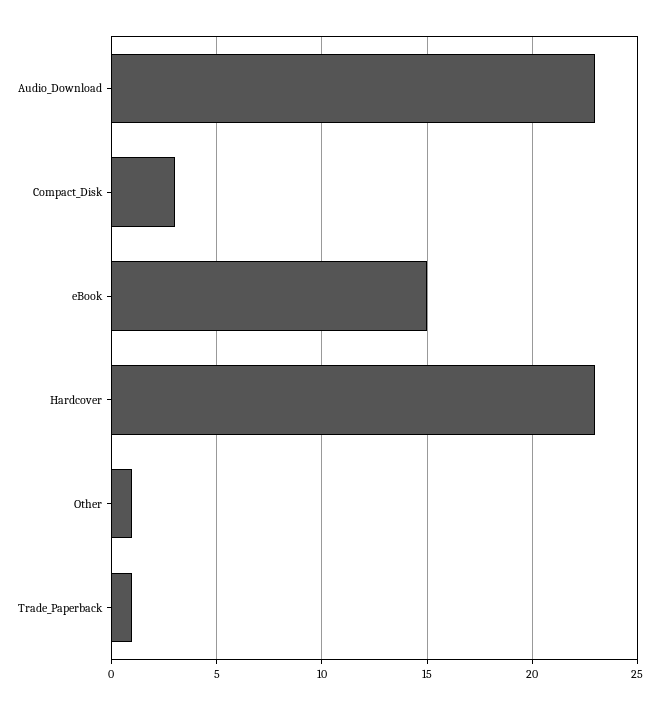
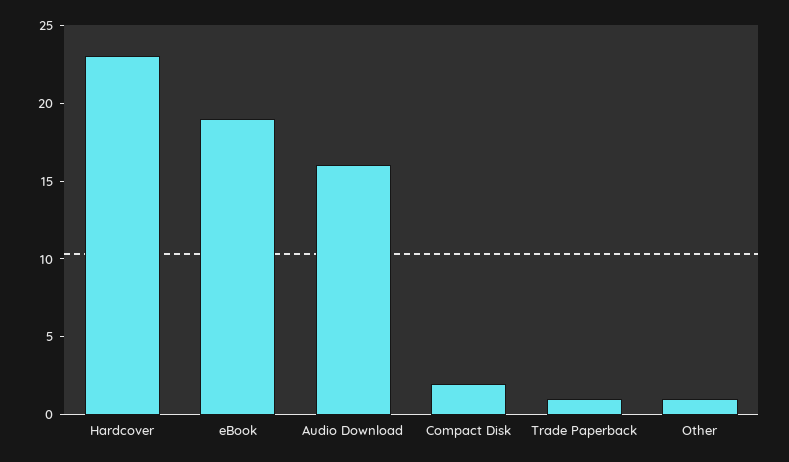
Audio_Download: 23 -> 16
Compact_Disk: 3 -> 2
eBook: 15 -> 19

